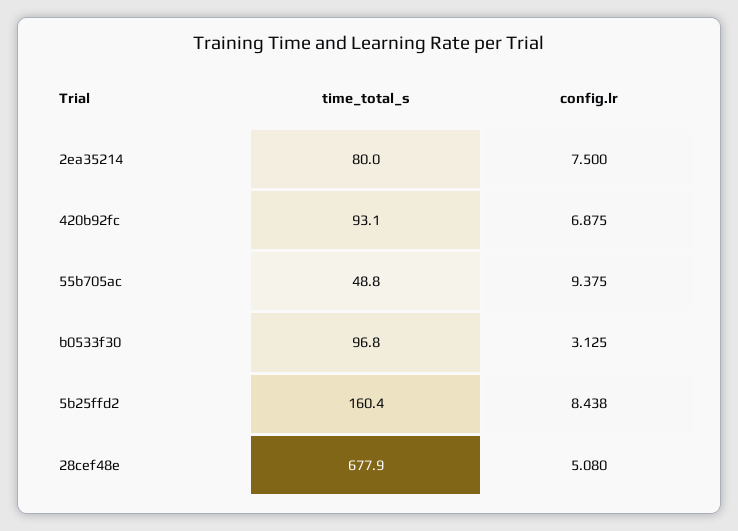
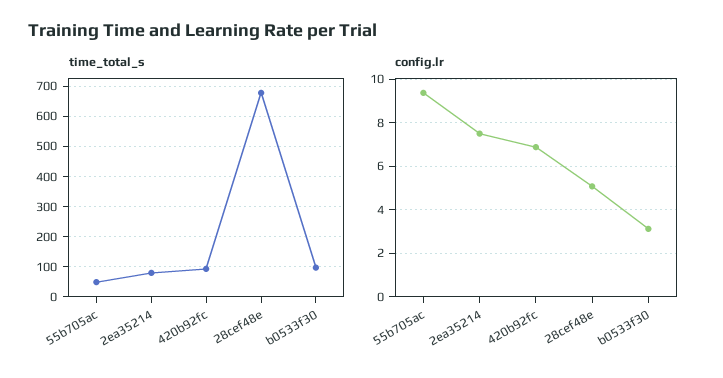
time_total_s, 5b25ffd2: 160.4 -> none
config.lr, 5b25ffd2: 8.438 -> none

